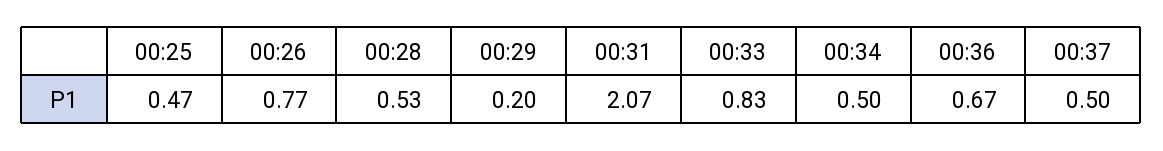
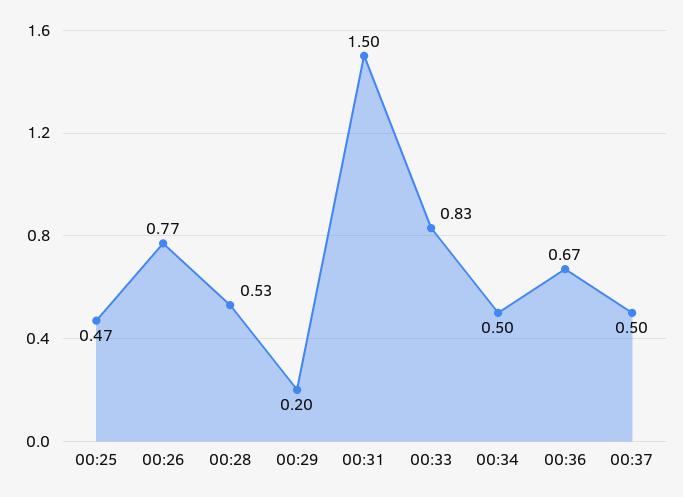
00:31: 2.07 -> 1.5

